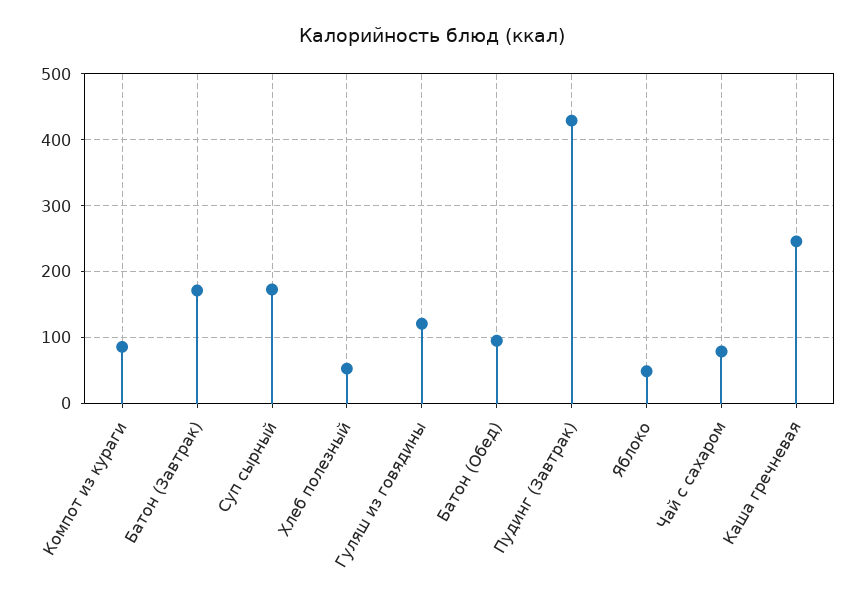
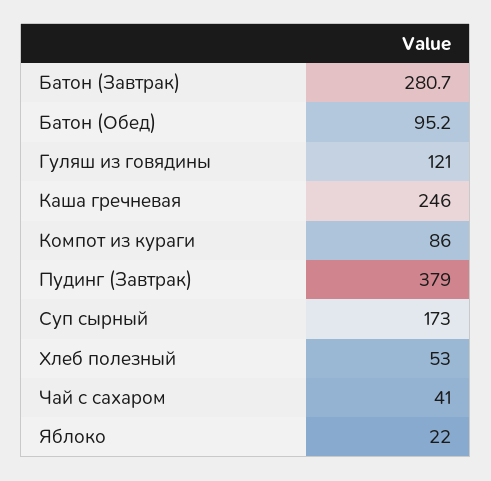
Батон (Завтрак): 170 -> 280.7
Пудинг (Завтрак): 430 -> 379
Яблоко: 50 -> 22
Чай с сахаром: 80 -> 41

